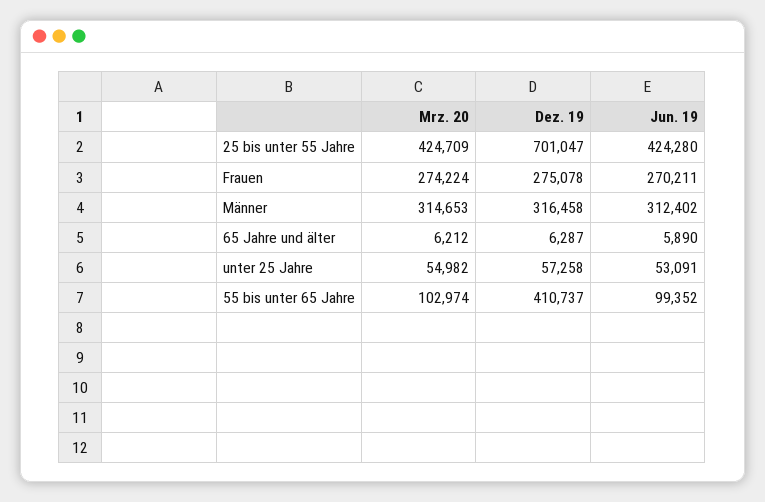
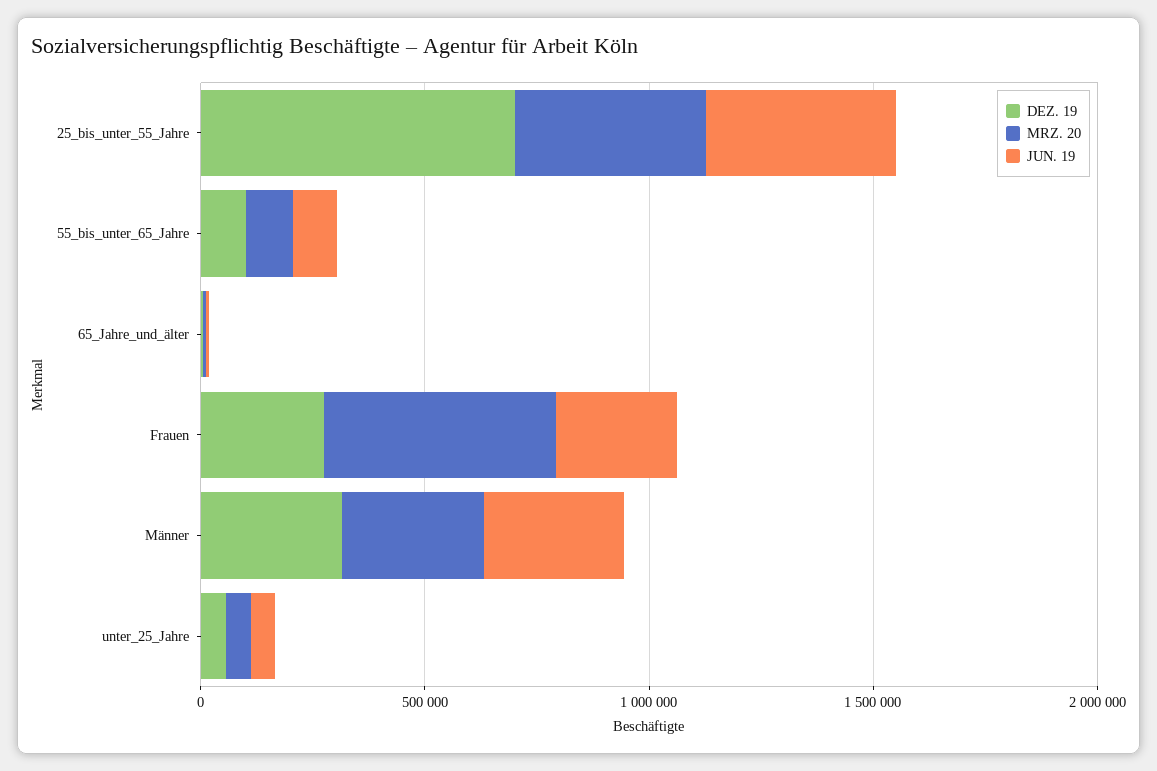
Mrz. 20, Frauen: 274224 -> 500000
Dez. 19, 55 bis unter 65 Jahre: 410737 -> 100000

